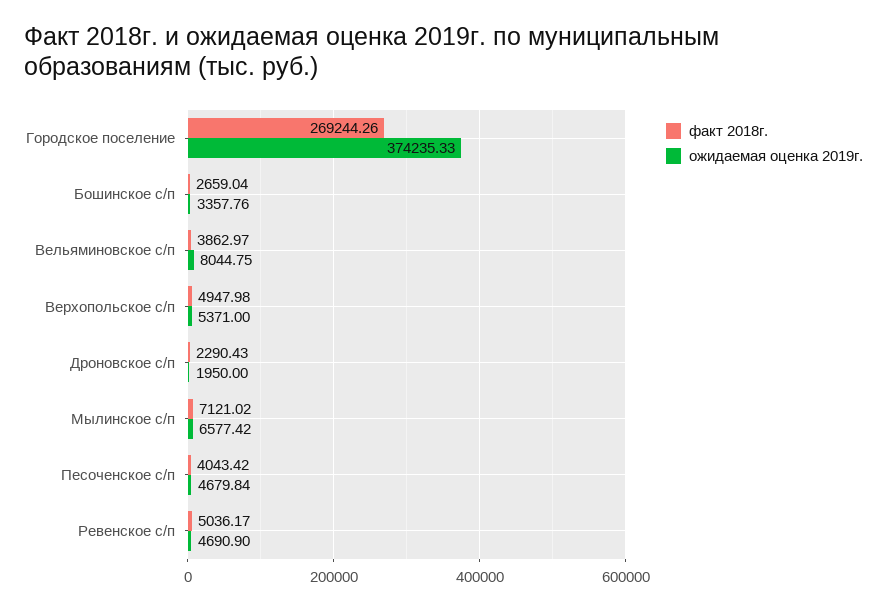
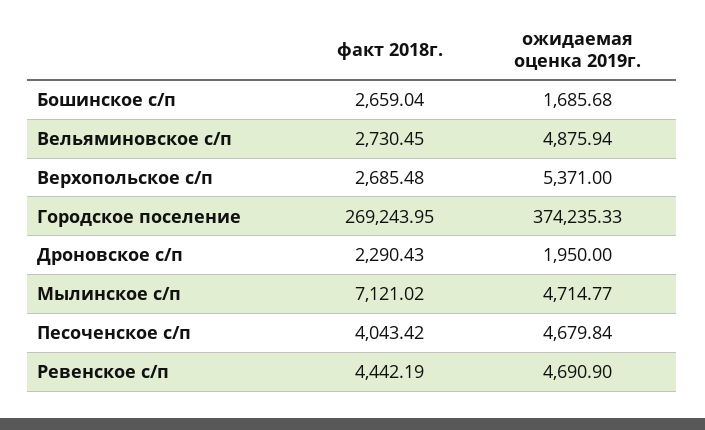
факт 2018г., Городское поселение: 269244.26 -> 269243.95
ожидаемая оценка 2019г., Бошинское с/п: 3357.76 -> 1685.68
факт 2018г., Вельяминовское с/п: 3862.97 -> 2730.45
ожидаемая оценка 2019г., Вельяминовское с/п: 8044.75 -> 4875.94
факт 2018г., Верхопольское с/п: 4947.98 -> 2685.48
ожидаемая оценка 2019г., Мылинское с/п: 6577.42 -> 4714.77
факт 2018г., Ревенское с/п: 5036.17 -> 4442.19

